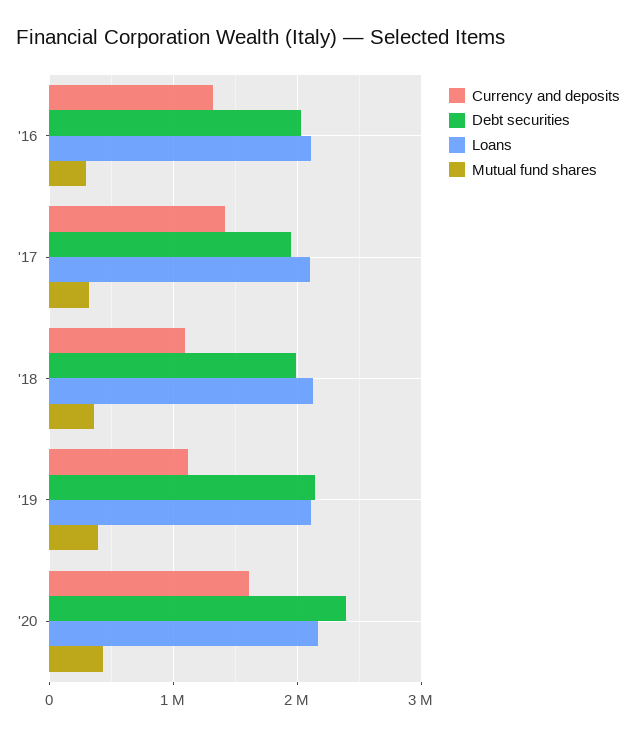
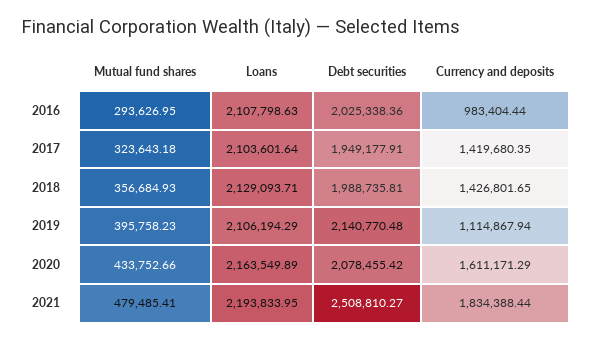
Currency and deposits, '16: 1300000 -> 983404.44
Currency and deposits, '18: 1100000 -> 1426801.65
Debt securities, '20: 2400000 -> 2078455.42
Mutual fund shares, 2021: none -> 479485.41
Loans, 2021: none -> 2193833.95
Debt securities, 2021: none -> 2508810.27
Currency and deposits, 2021: none -> 1834388.44

